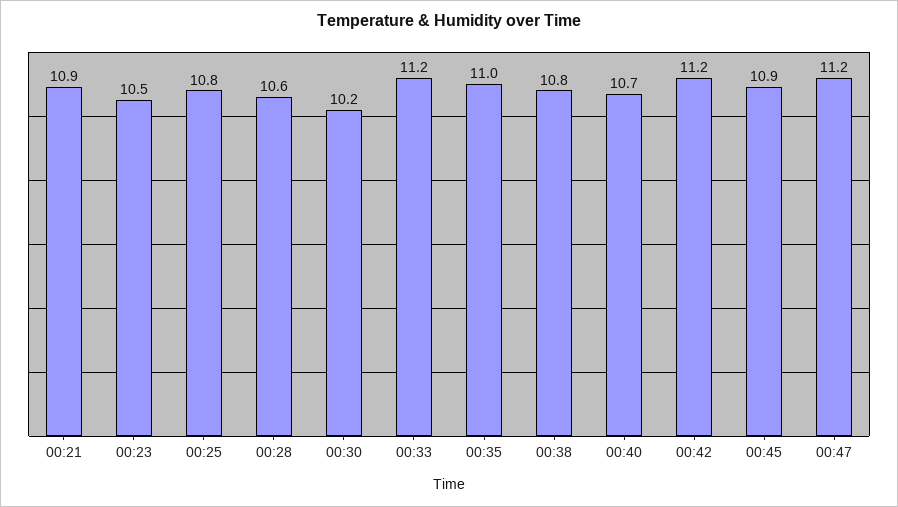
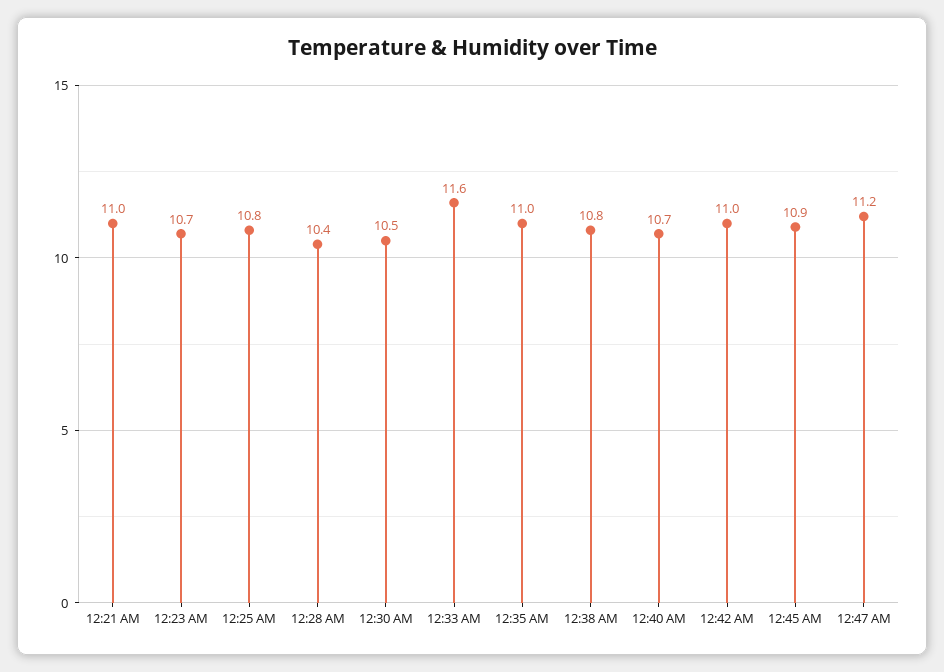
00:21: 10.9 -> 11
00:23: 10.5 -> 10.7
00:28: 10.6 -> 10.4
00:30: 10.2 -> 10.5
00:33: 11.2 -> 11.6
00:42: 11.2 -> 11

